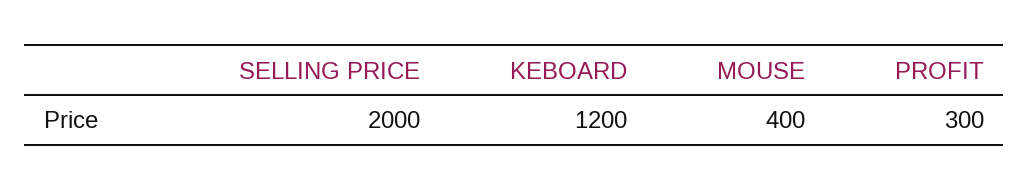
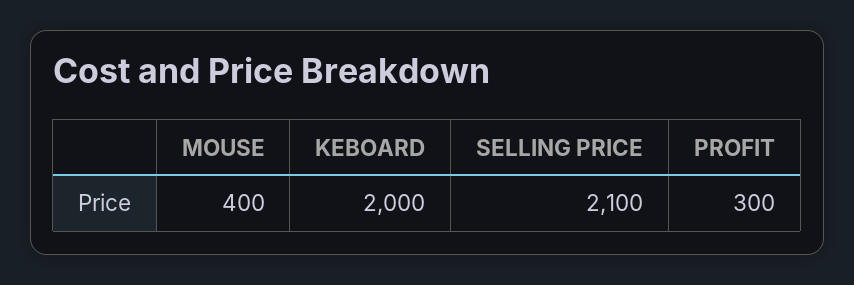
SELLING PRICE: 2000 -> 2100
KEBOARD: 1200 -> 2000

